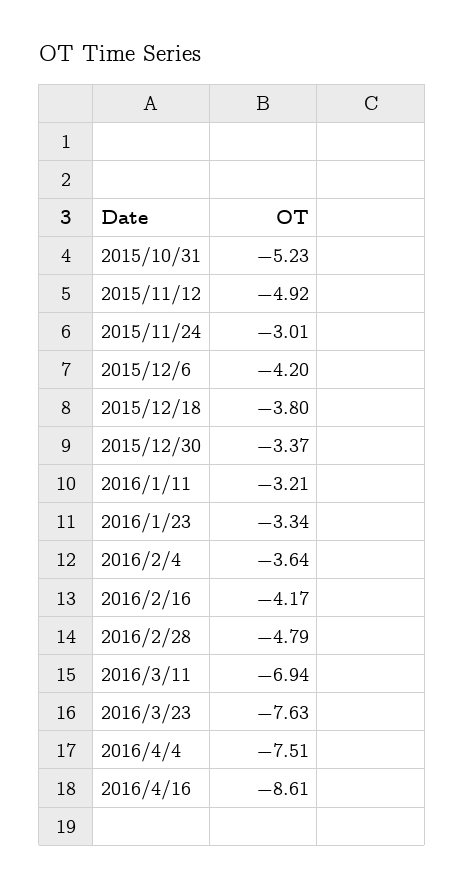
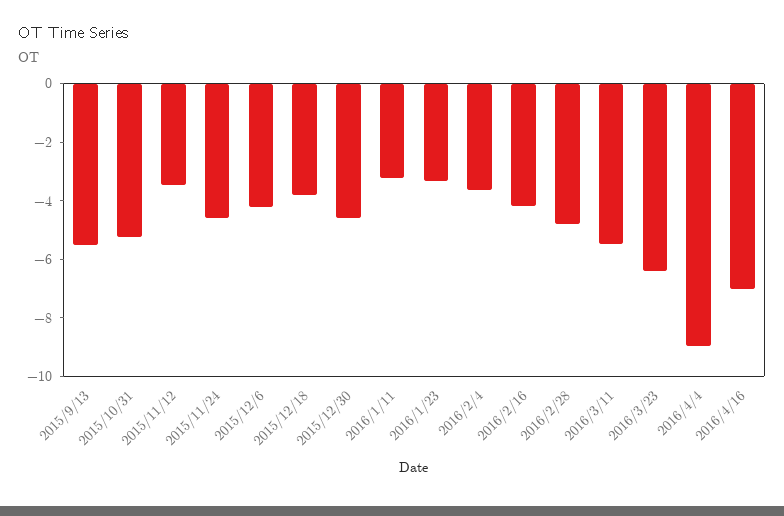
2015/11/12: -4.92 -> -3.5
2015/11/24: -3.01 -> -4.5
2015/12/30: -3.37 -> -4.5
2016/3/11: -6.94 -> -5.5
2016/3/23: -7.63 -> -6.5
2016/4/4: -7.51 -> -9
2016/4/16: -8.61 -> -7
2015/9/13: none -> -5.5

